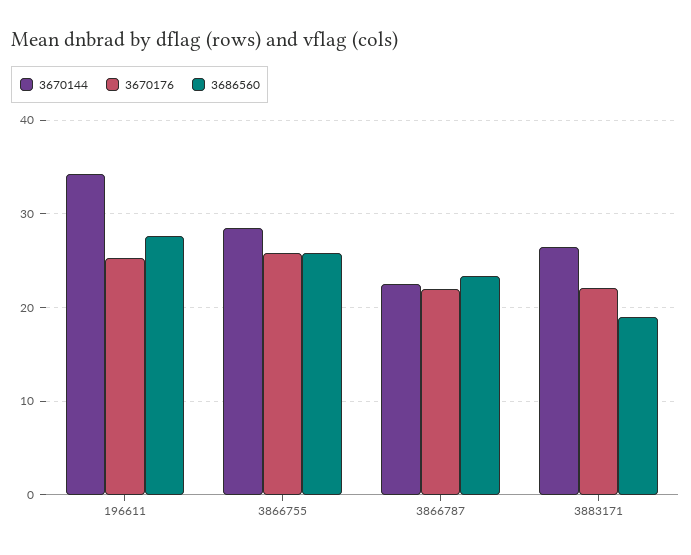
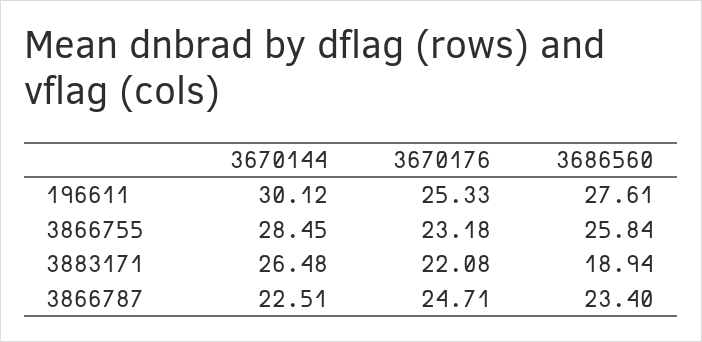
3670144, 196611: 34 -> 30.12
3670176, 3866755: 26 -> 23.18
3670176, 3866787: 22 -> 24.71

